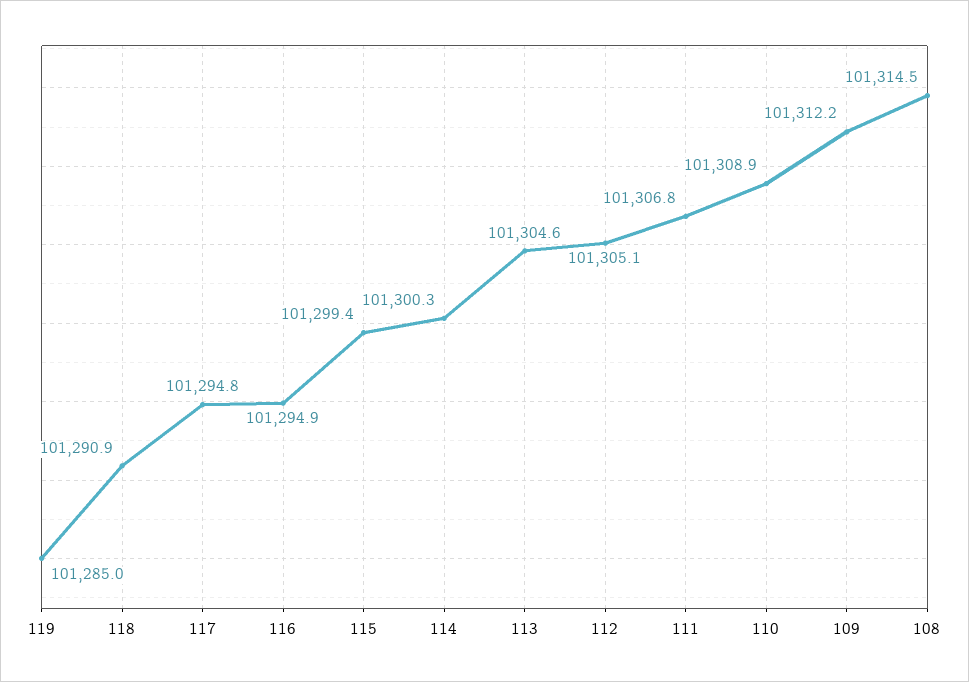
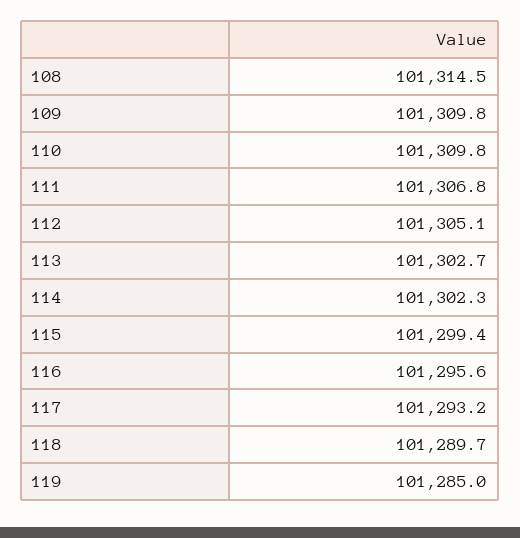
118: 101290.9 -> 101289.7
117: 101294.8 -> 101293.2
116: 101294.9 -> 101295.6
114: 101300.3 -> 101302.3
113: 101304.6 -> 101302.7
110: 101308.9 -> 101309.8
109: 101312.2 -> 101309.8

